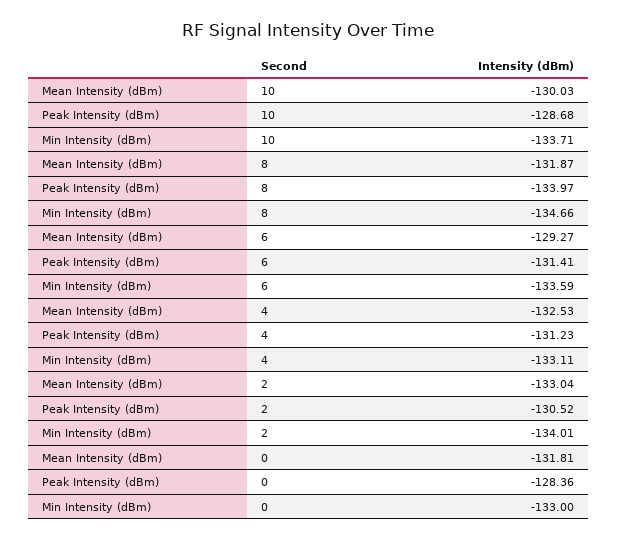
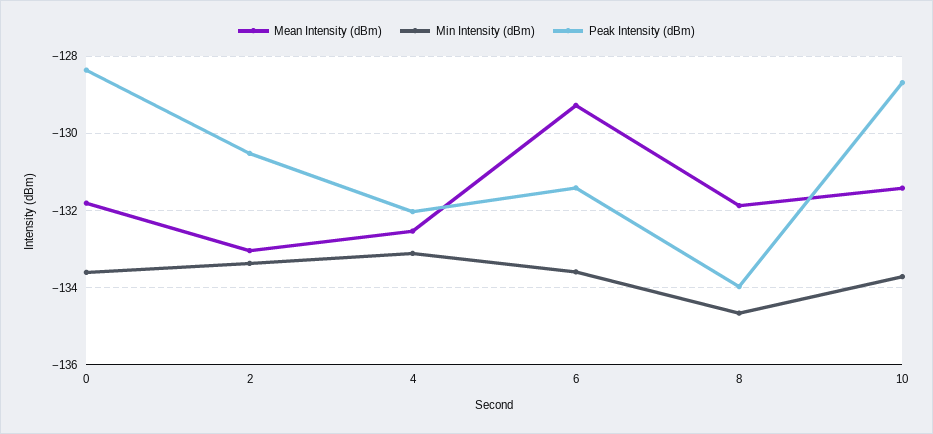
Mean Intensity (dBm), 10: -130.03 -> -131.4
Peak Intensity (dBm), 4: -131.23 -> -132
Min Intensity (dBm), 2: -134.01 -> -133.4
Min Intensity (dBm), 0: -133 -> -133.6

